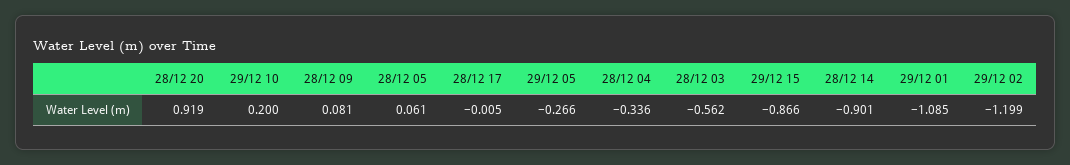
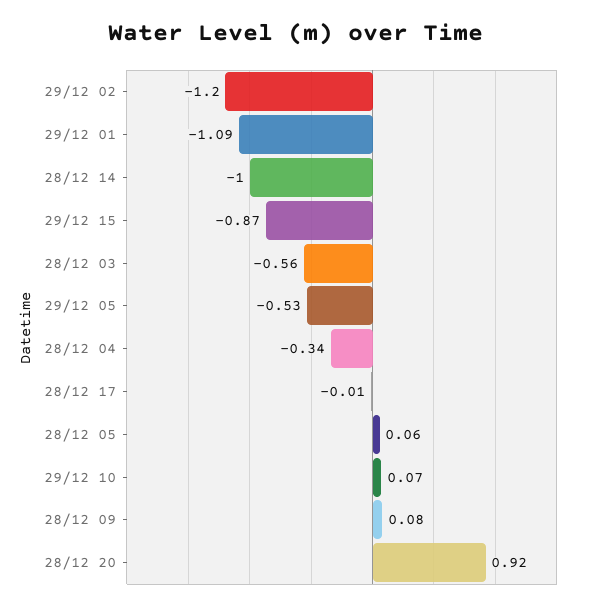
29/12 10: 0.2 -> 0.07
29/12 05: -0.266 -> -0.53
28/12 14: -0.901 -> -1

